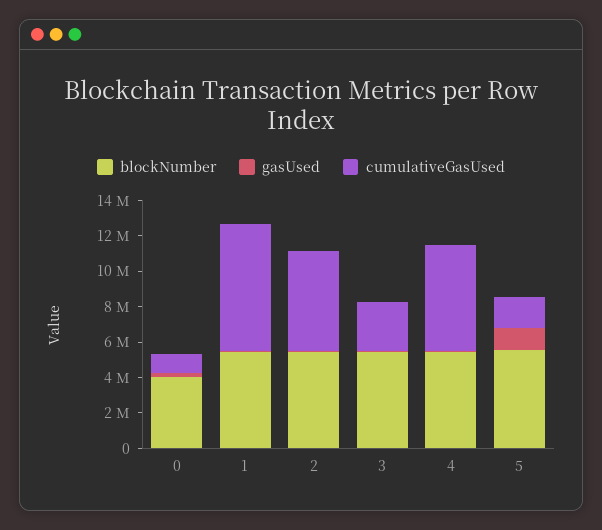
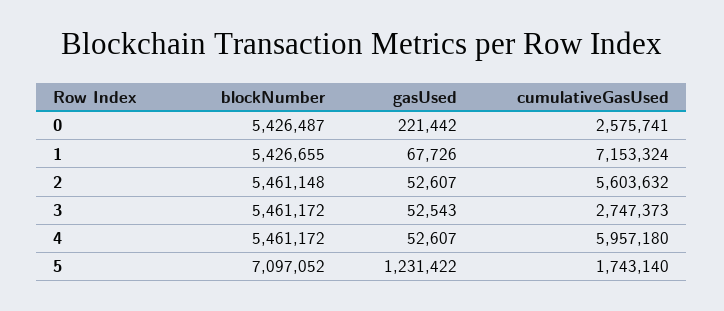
blockNumber, 0: 4000000 -> 5426487
cumulativeGasUsed, 0: 1000000 -> 2575741
blockNumber, 5: 5500000 -> 7097052

